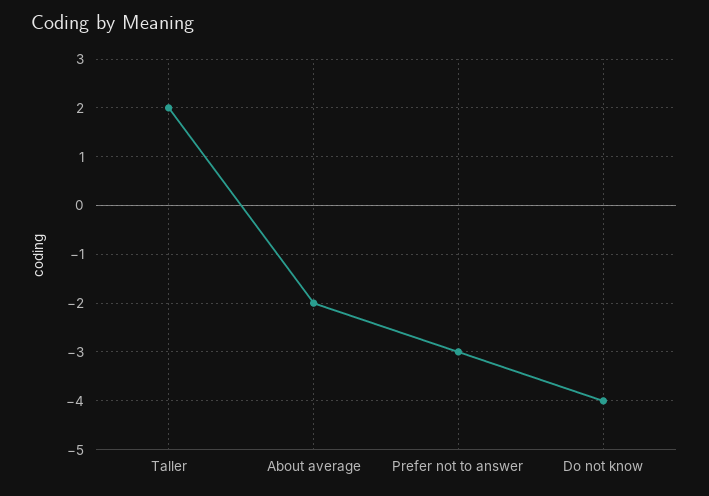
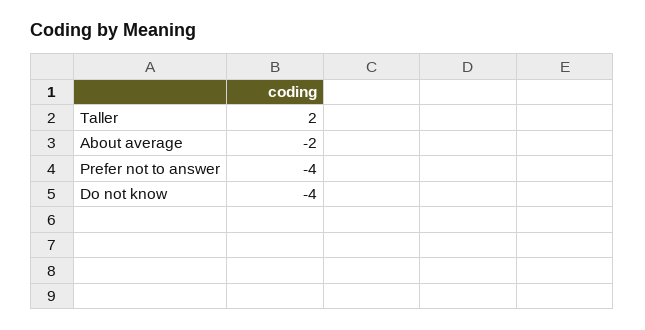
Prefer not to answer: -3 -> -4

